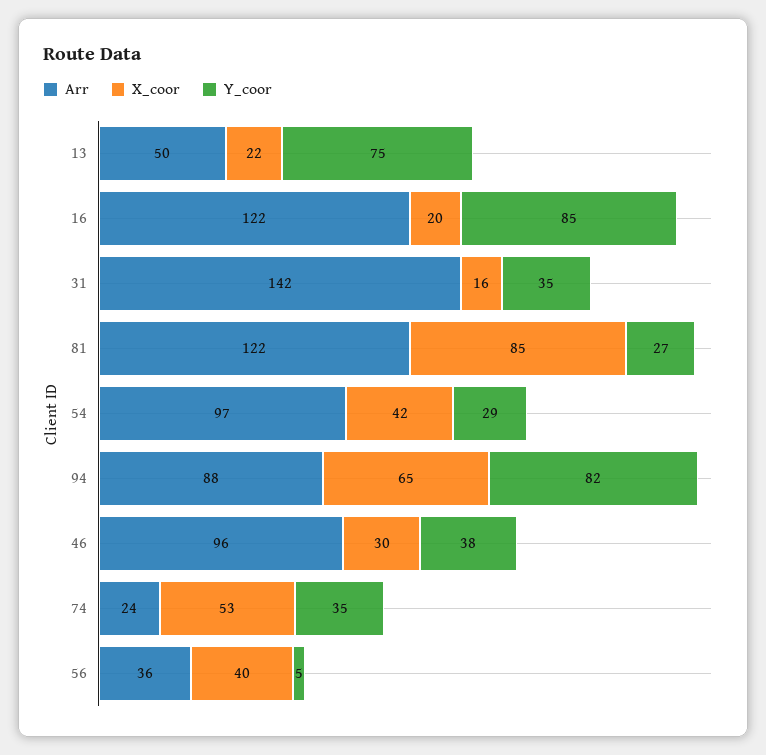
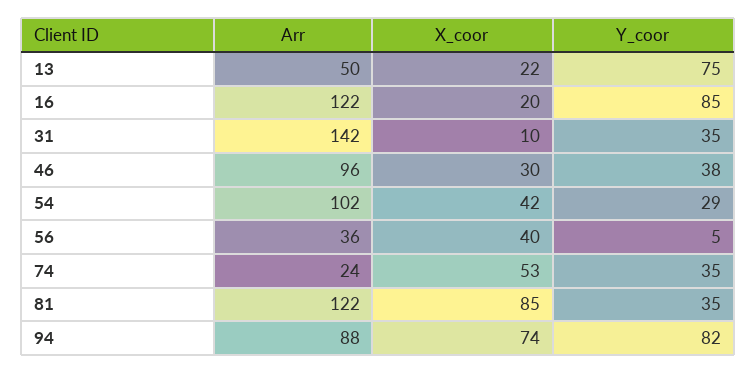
X_coor, 31: 16 -> 10
Y_coor, 81: 27 -> 35
Arr, 54: 97 -> 102
X_coor, 94: 65 -> 74

